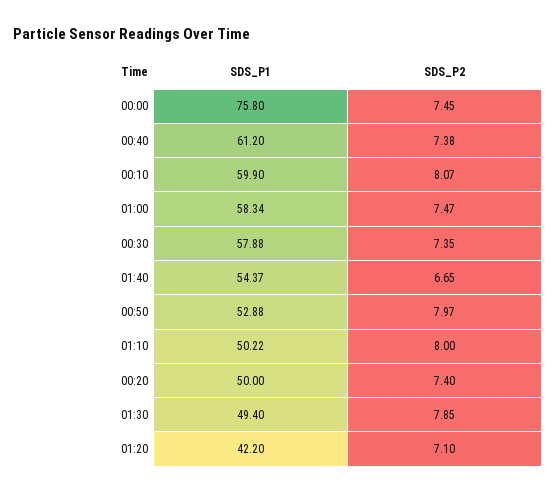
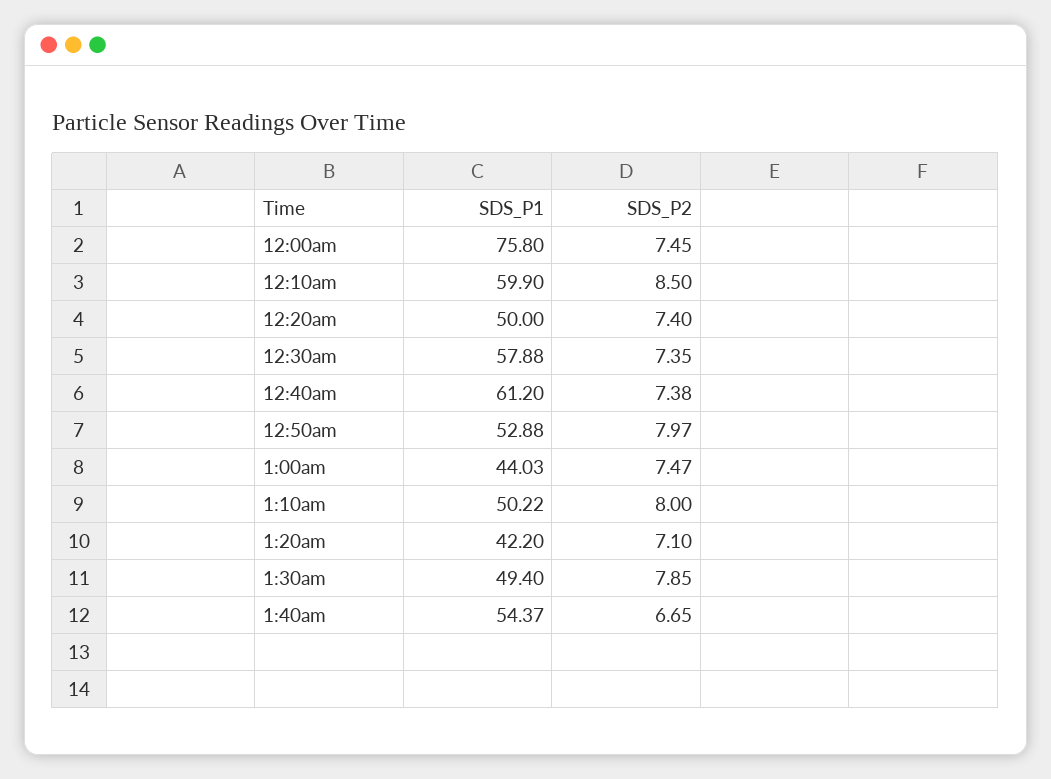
SDS_P2, 00:10: 8.07 -> 8.5
SDS_P1, 01:00: 58.34 -> 44.03

